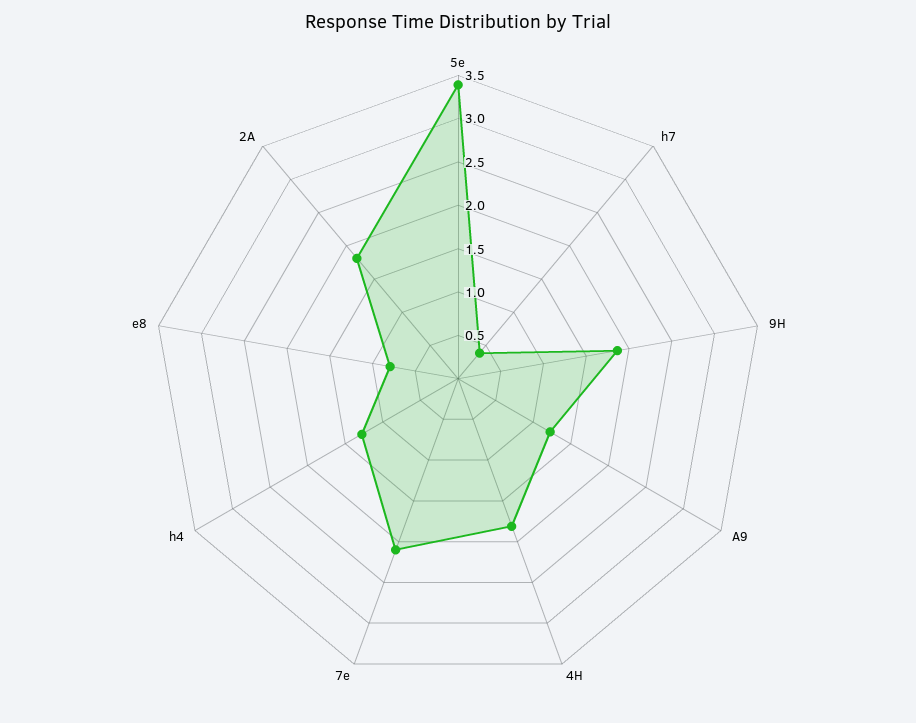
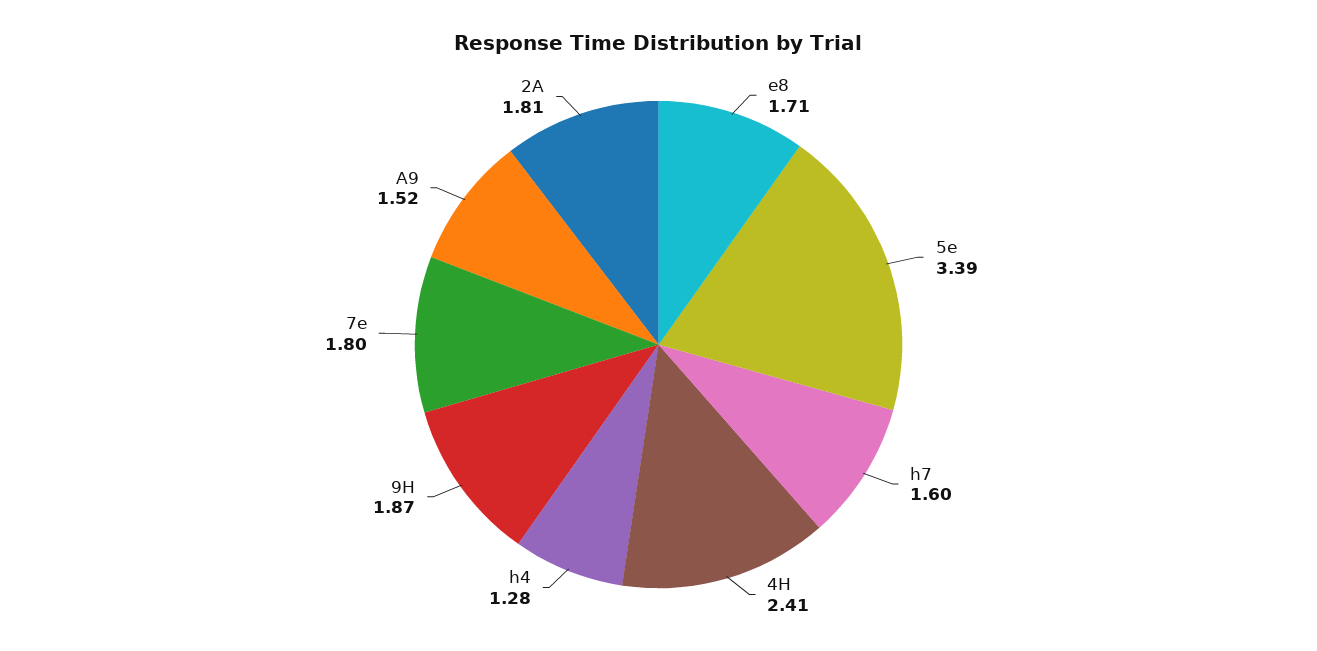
h7: 0.4 -> 1.6
A9: 1.2 -> 1.52
4H: 1.8 -> 2.41
7e: 2.1 -> 1.8
e8: 0.8 -> 1.71

